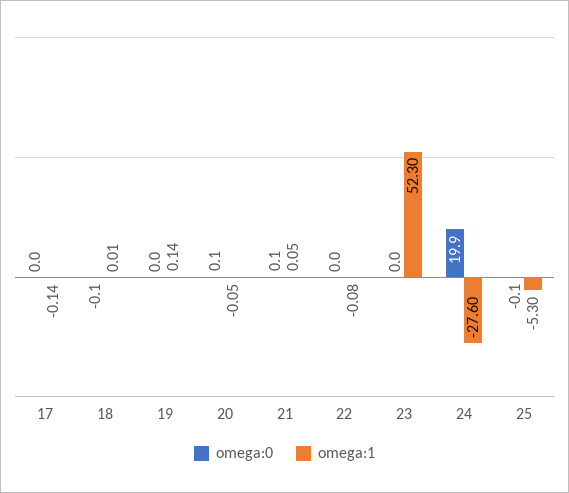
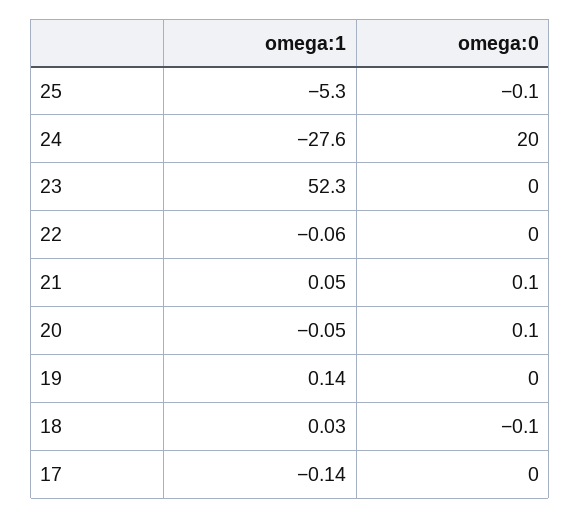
omega:1, 18: 0.01 -> 0.03
omega:1, 22: -0.08 -> -0.06
omega:0, 24: 19.9 -> 20

